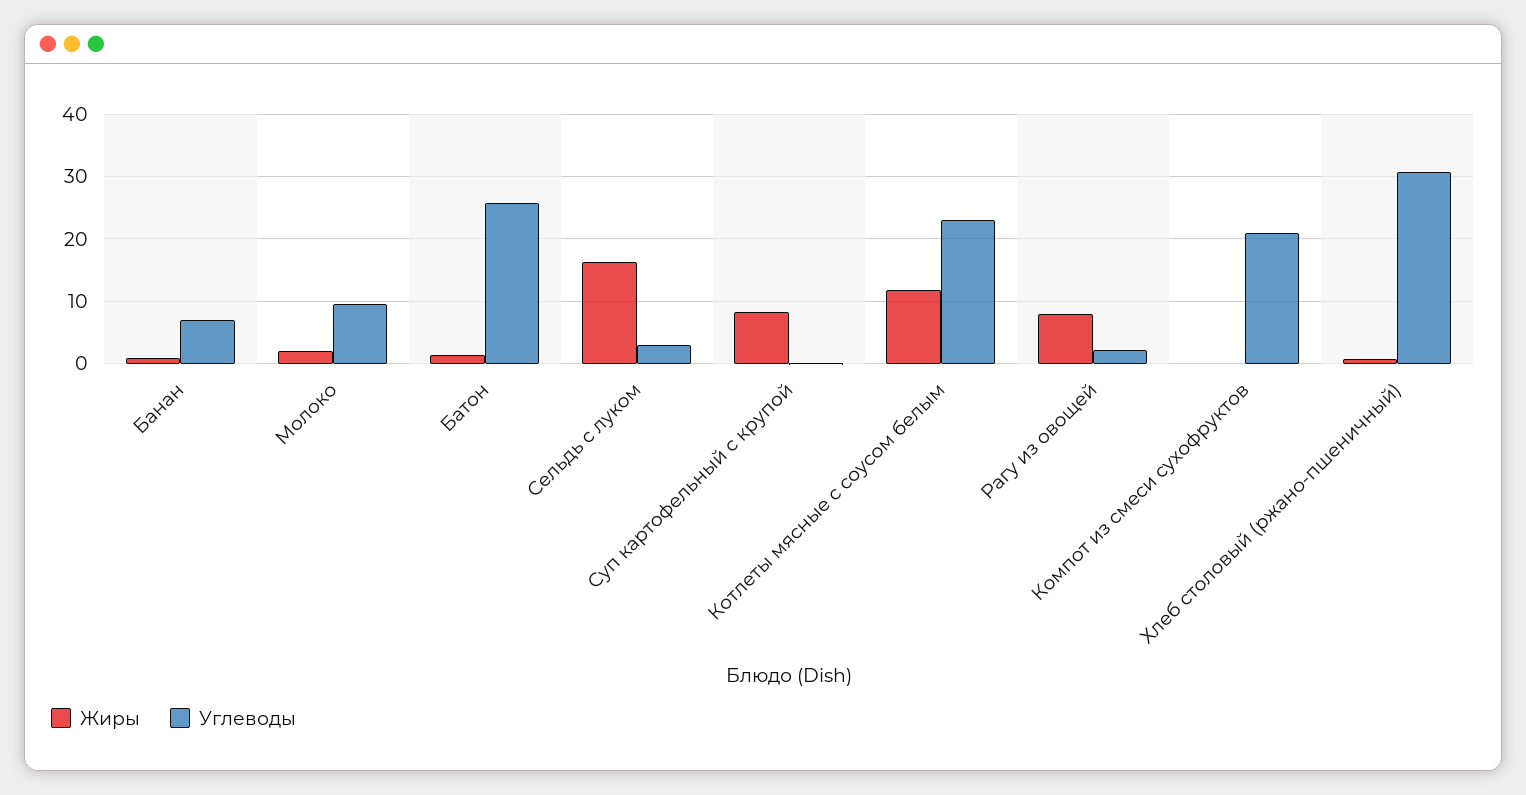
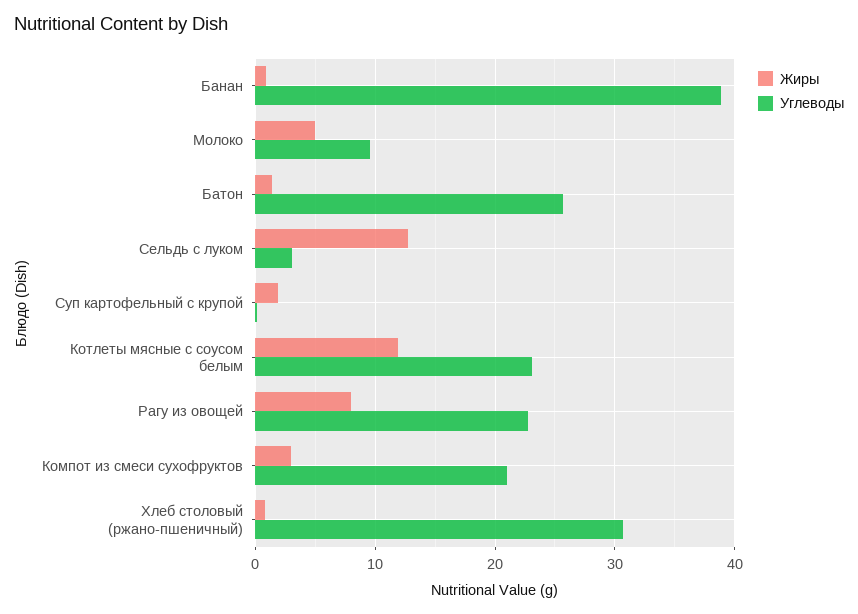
Углеводы, Банан: 7 -> 39
Жиры, Молоко: 2 -> 5
Жиры, Сельдь с луком: 16 -> 13
Жиры, Суп картофельный с крупой: 8 -> 2
Углеводы, Рагу из овощей: 2 -> 23
Жиры, Компот из смеси сухофруктов: 0 -> 3

